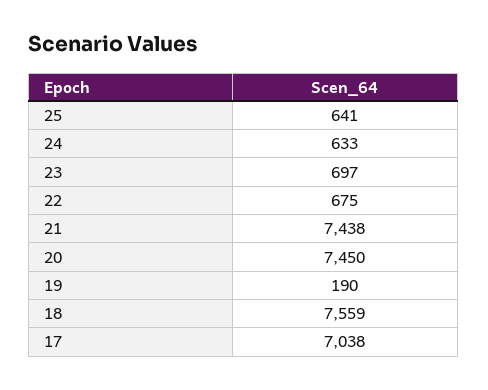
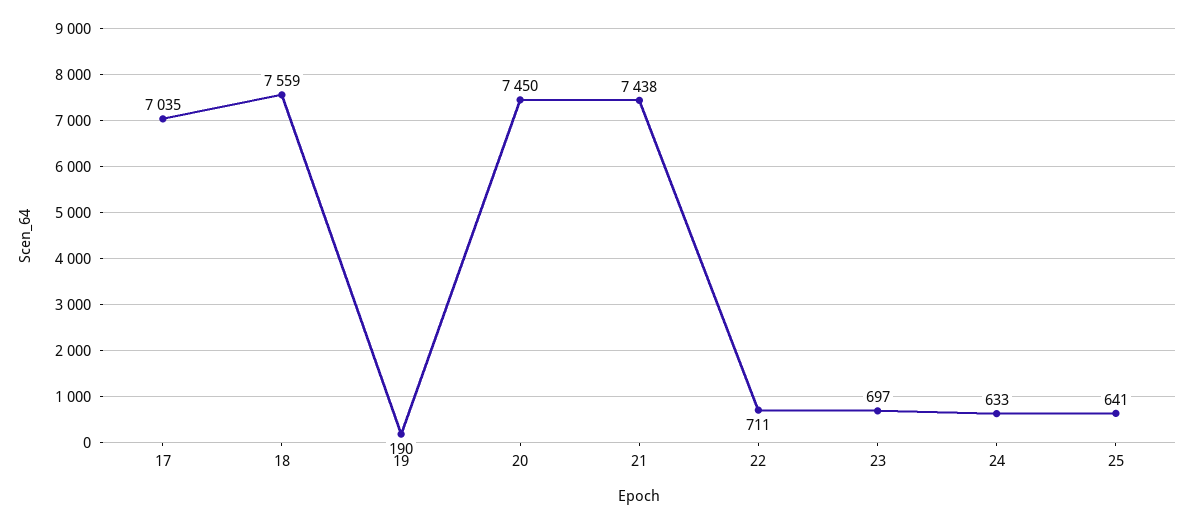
22: 675 -> 711
17: 7038 -> 7035

